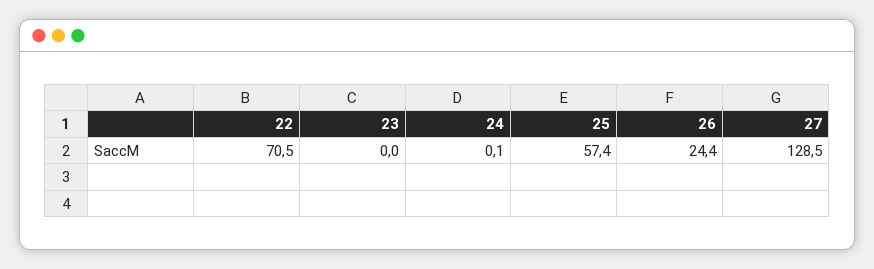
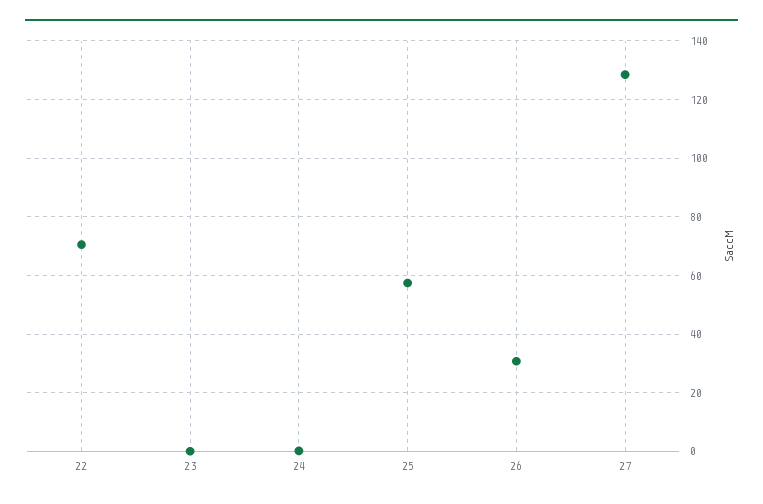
26: 24.4 -> 30

